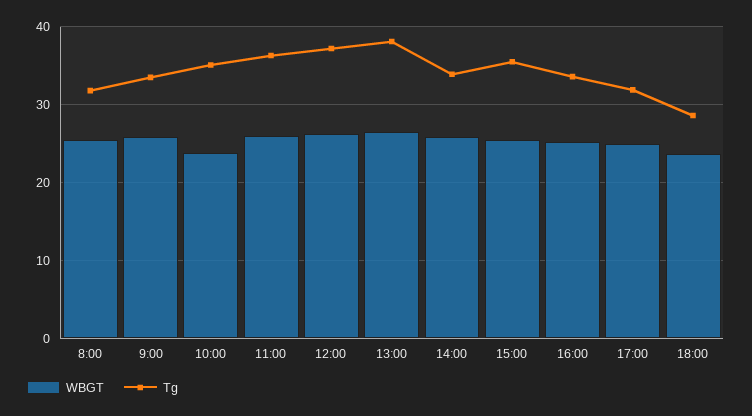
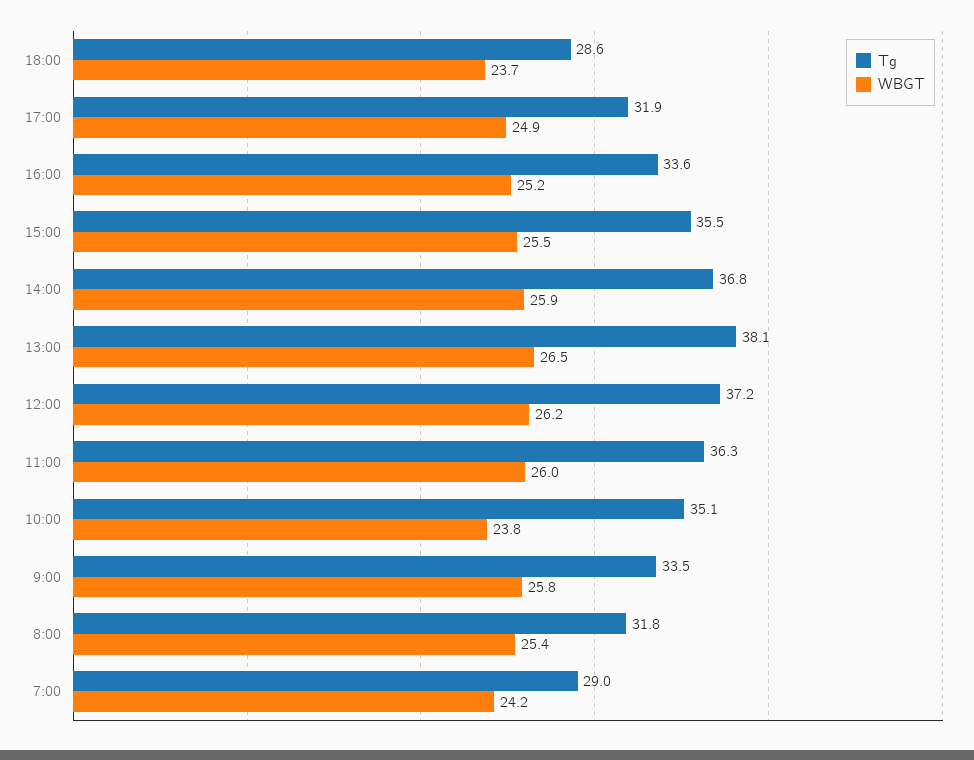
Tg, 14:00: 34 -> 36.8
Tg, 7:00: none -> 29
WBGT, 7:00: none -> 24.2

